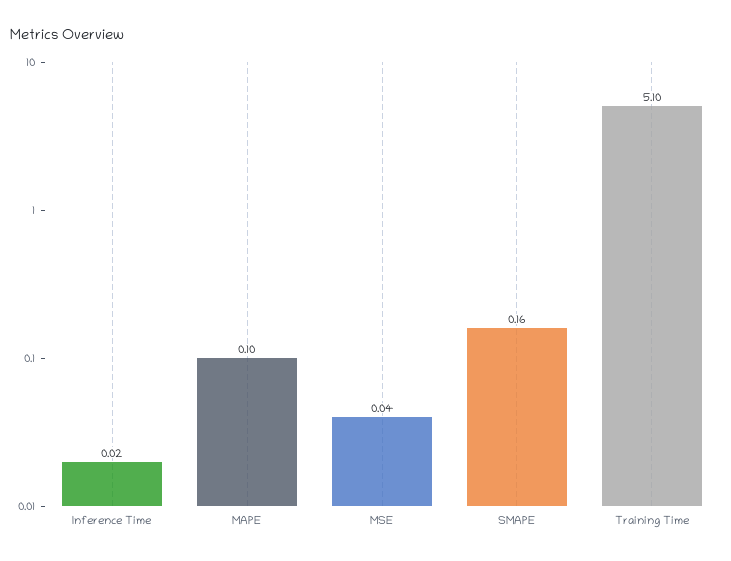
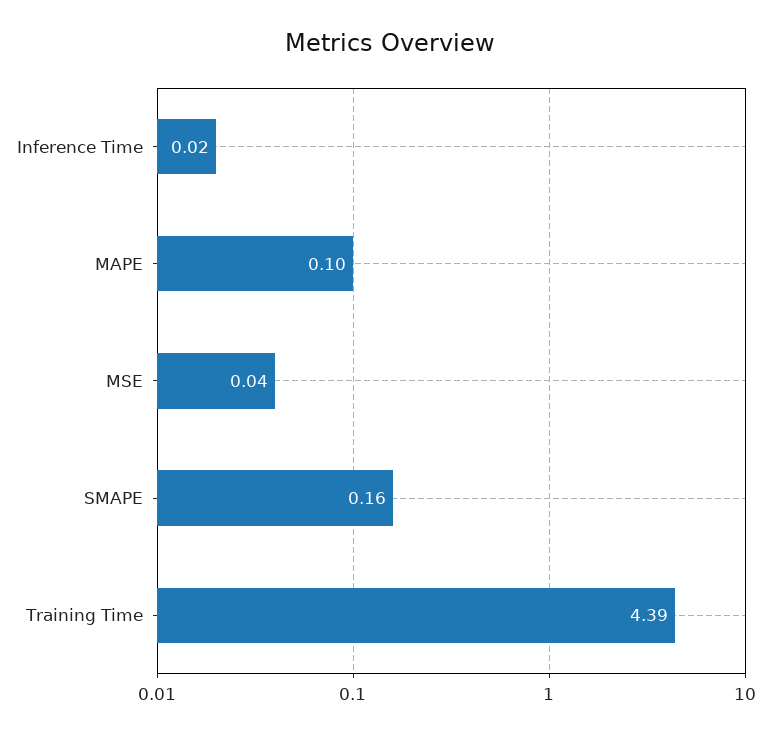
Training Time: 5.1 -> 4.39

